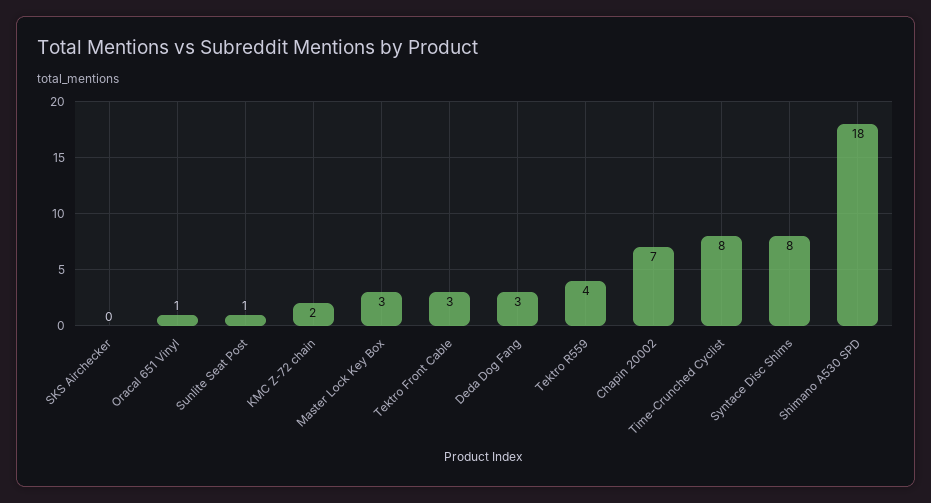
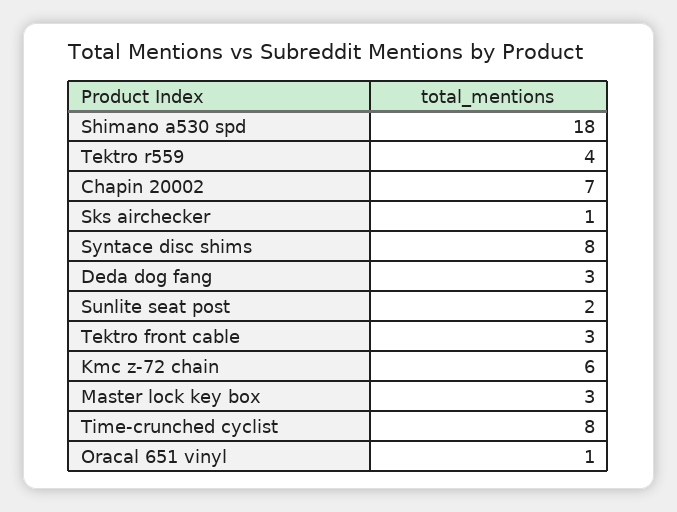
SKS Airchecker: 0 -> 1
Sunlite Seat Post: 1 -> 2
KMC Z-72 chain: 2 -> 6

